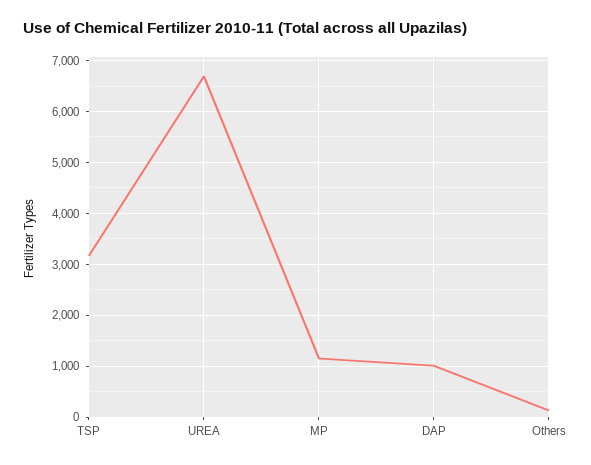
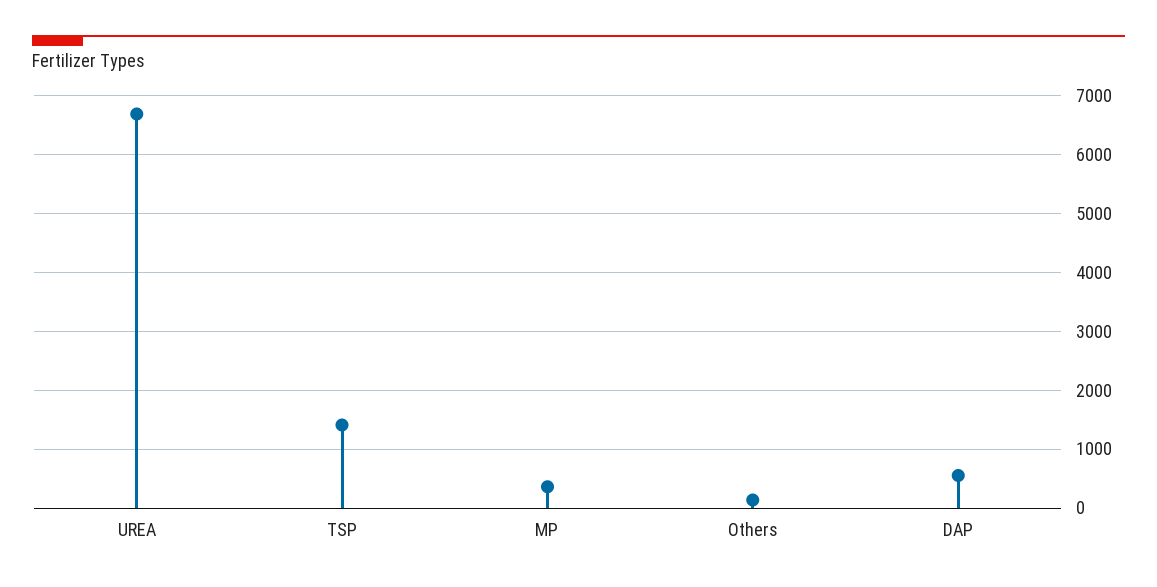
TSP: 3200 -> 1400
MP: 1200 -> 400
DAP: 1000 -> 600

